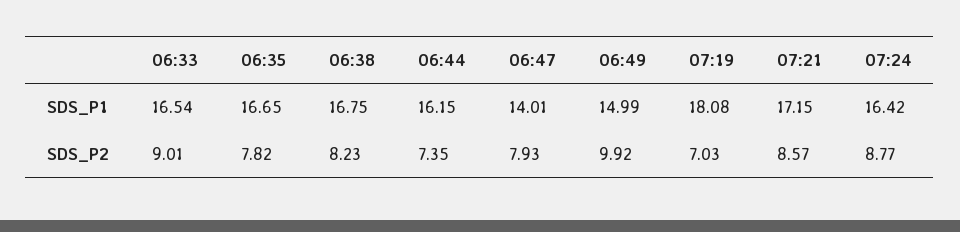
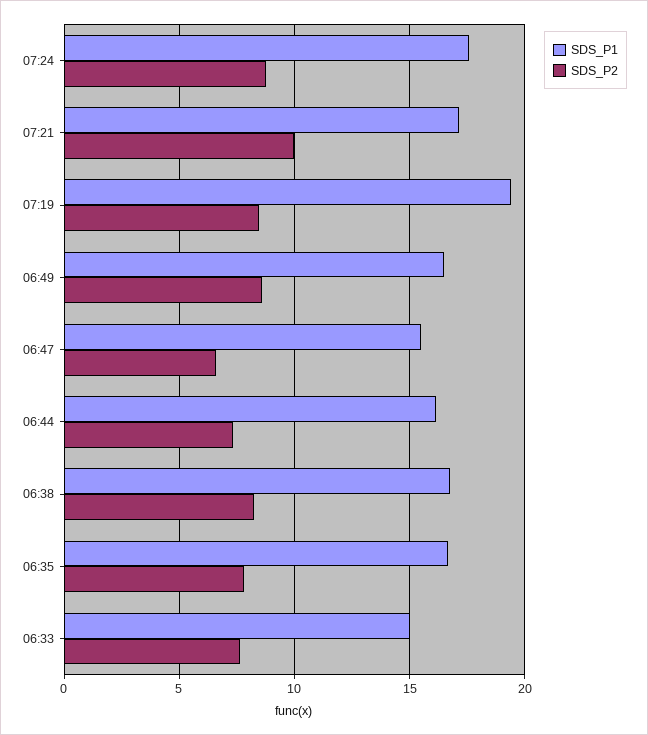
SDS_P1, 06:33: 16.54 -> 15
SDS_P1, 06:47: 14.01 -> 15.5
SDS_P1, 06:49: 14.99 -> 16.5
SDS_P1, 07:19: 18.08 -> 19.5
SDS_P1, 07:24: 16.42 -> 17.5
SDS_P2, 06:33: 9.01 -> 7.5
SDS_P2, 06:47: 7.93 -> 6.5
SDS_P2, 06:49: 9.92 -> 8.5
SDS_P2, 07:19: 7.03 -> 8.5
SDS_P2, 07:21: 8.57 -> 10

